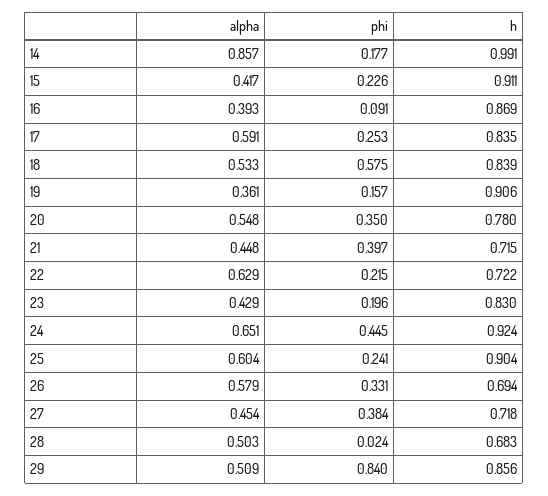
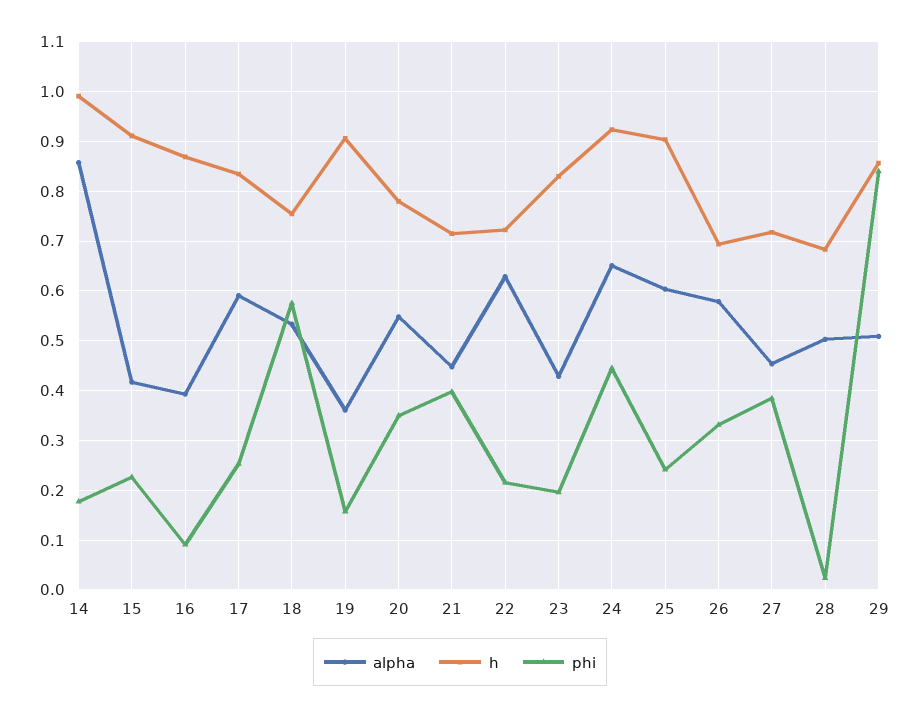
h, 18: 0.839 -> 0.76

